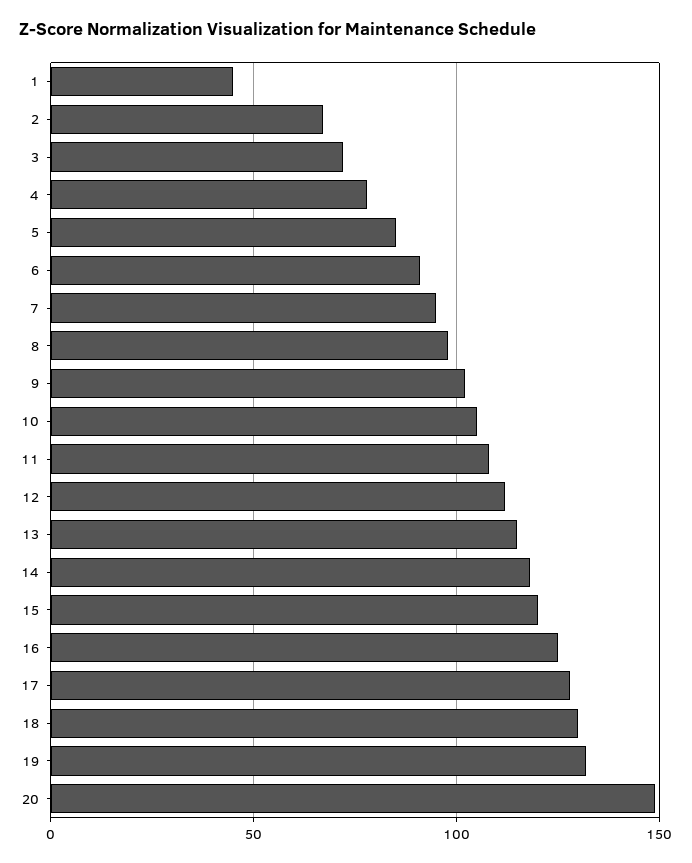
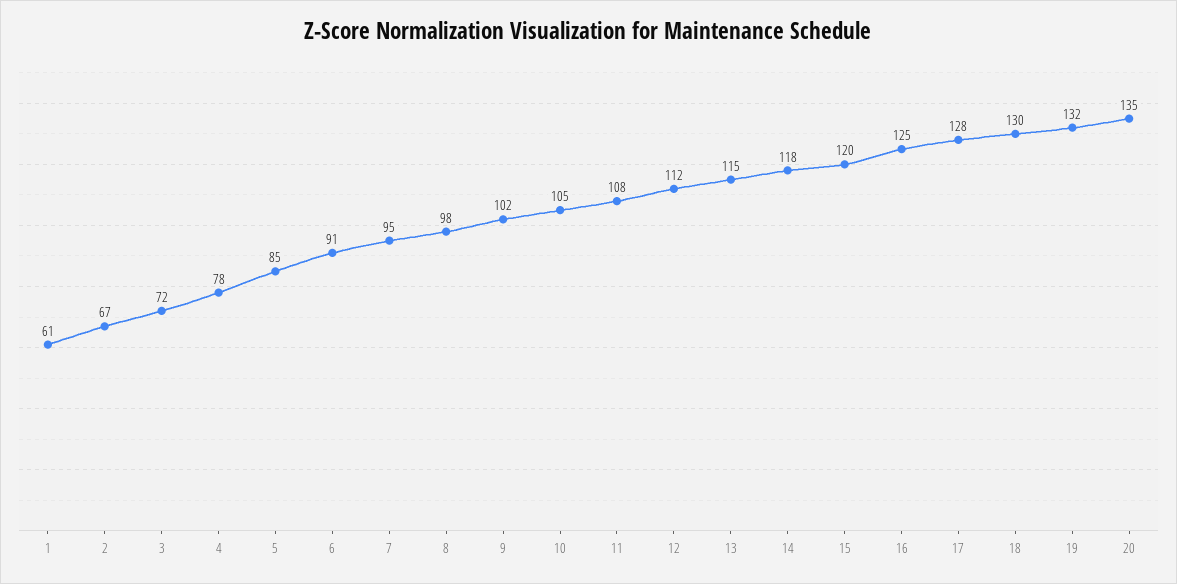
1: 45 -> 61
20: 150 -> 135

